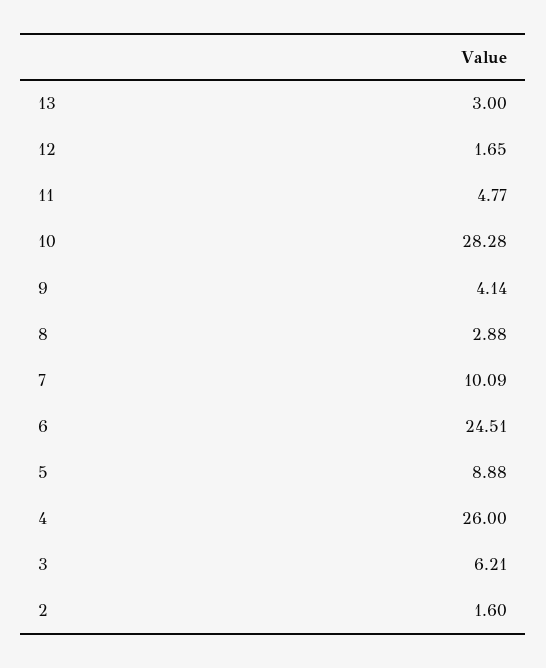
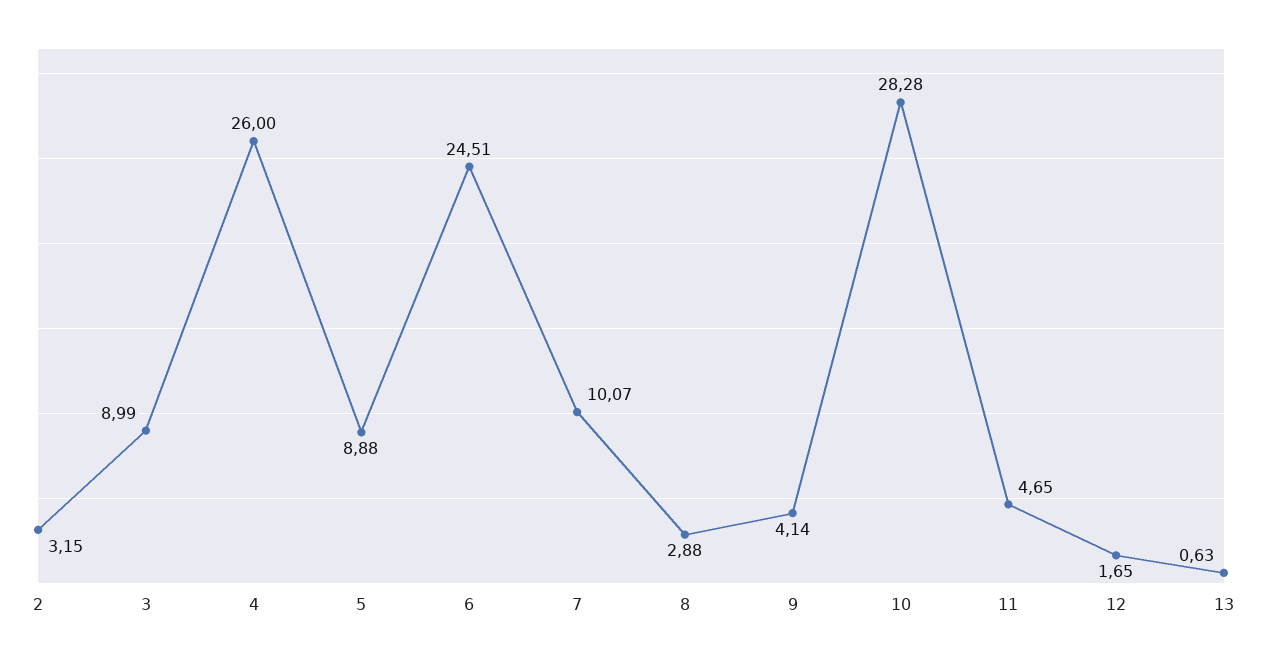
13: 3 -> 0.63
11: 4.77 -> 4.65
7: 10.09 -> 10.07
3: 6.21 -> 8.99
2: 1.6 -> 3.15

